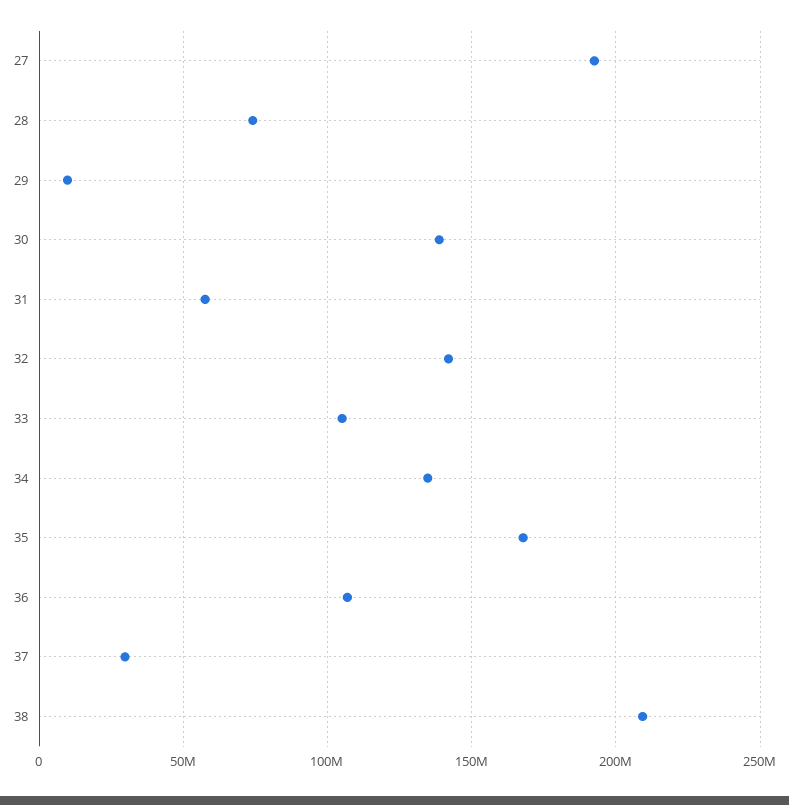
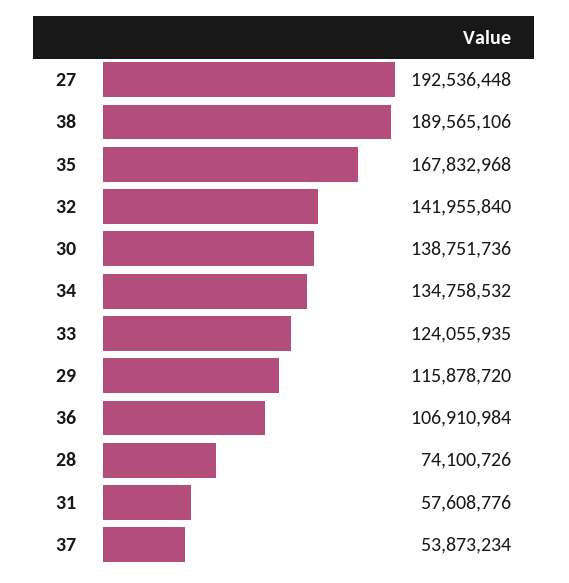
29: 10000000 -> 115878720
33: 105000000 -> 124055935
37: 30000000 -> 53873234
38: 210000000 -> 189565106

